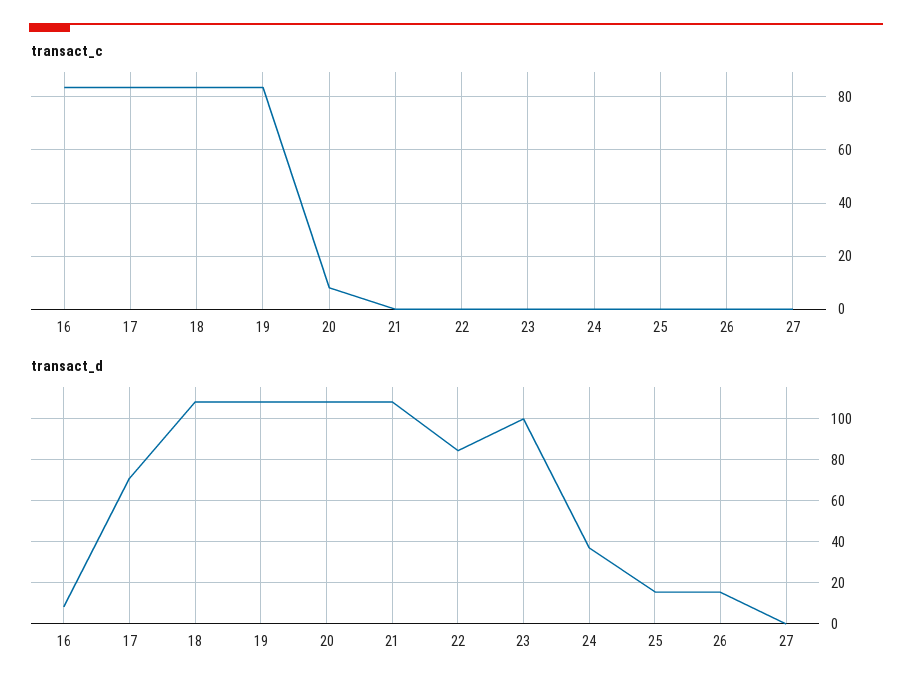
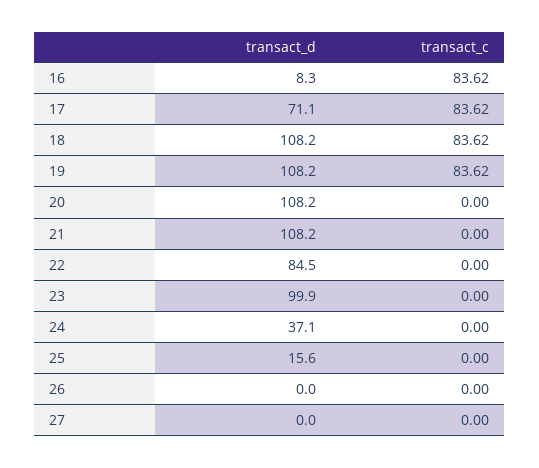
transact_c, 20: 7.5 -> 0
transact_d, 26: 15 -> 0

